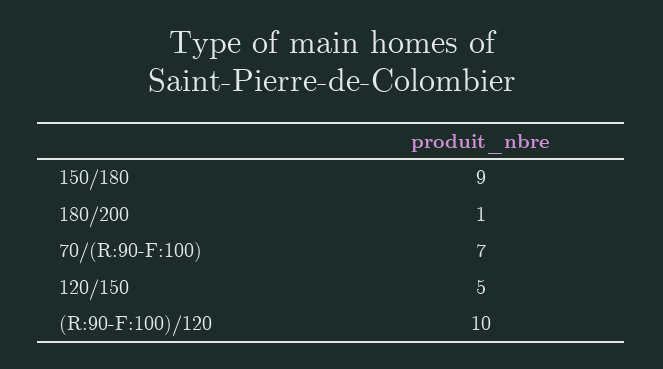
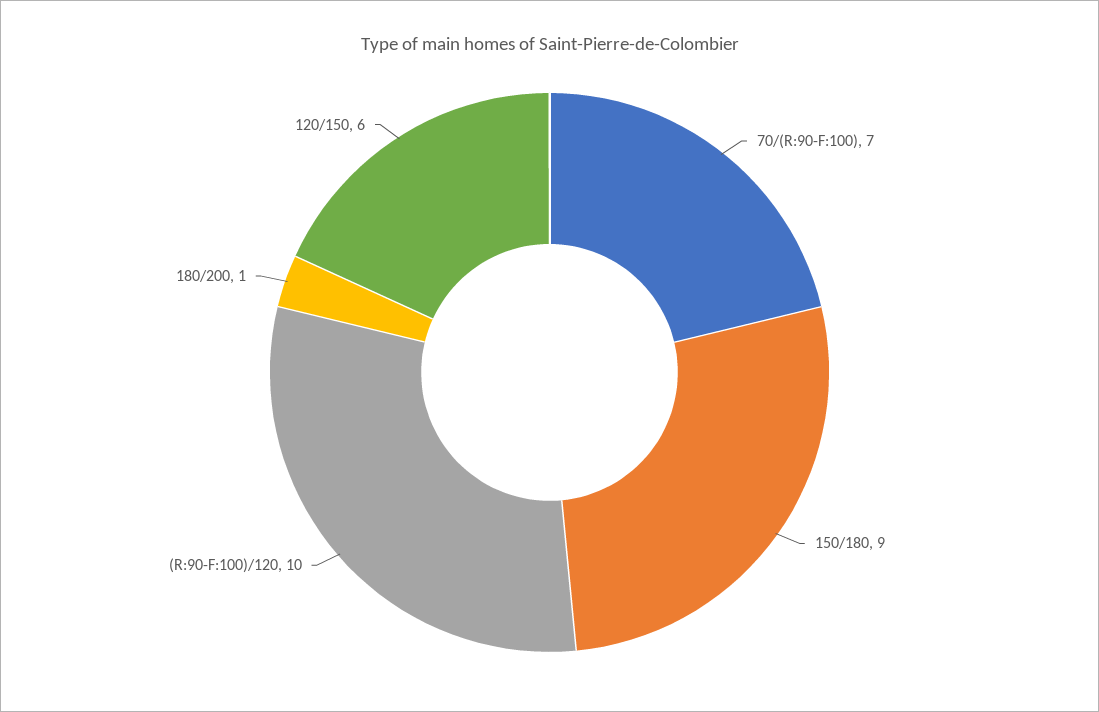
120/150: 5 -> 6

